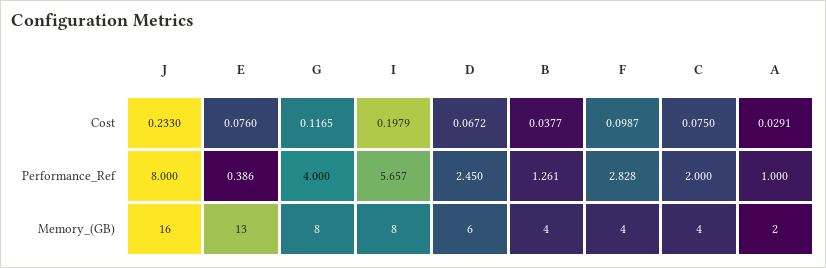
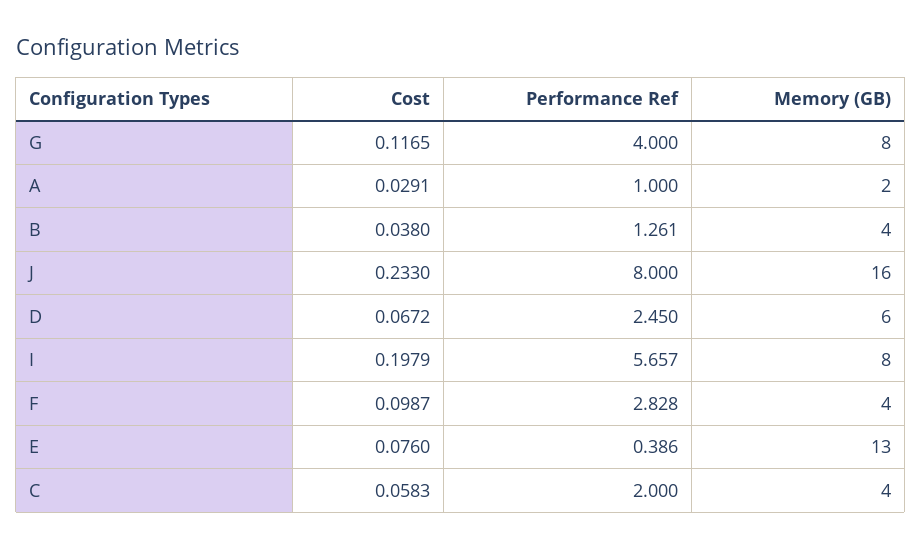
B, Cost: 0.0377 -> 0.038
C, Cost: 0.075 -> 0.0583

